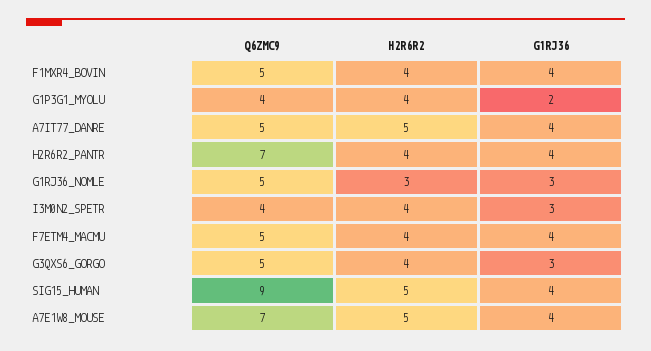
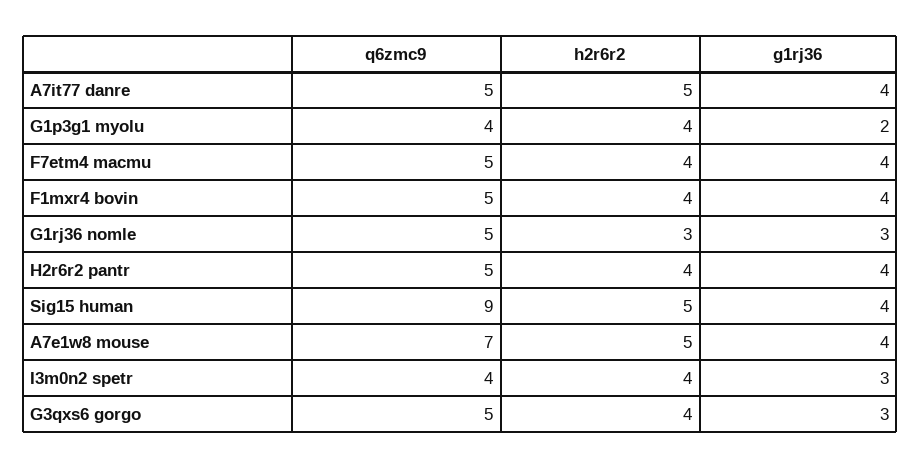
Q6ZMC9, H2R6R2_PANTR: 7 -> 5

